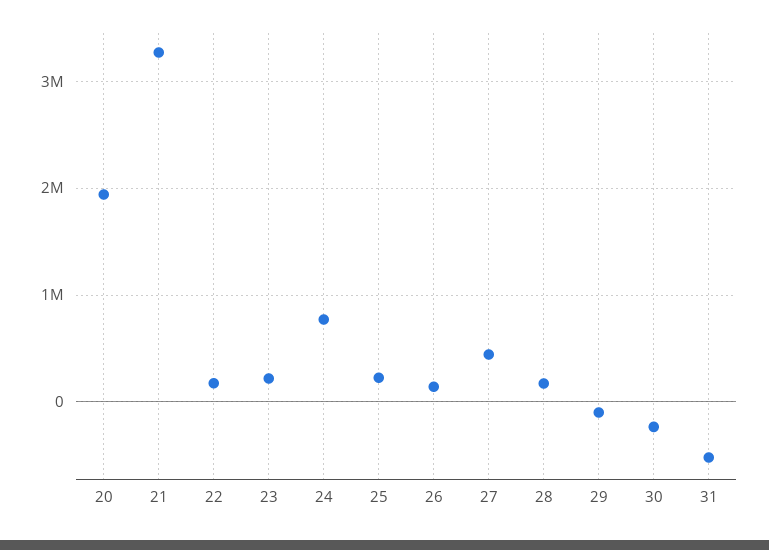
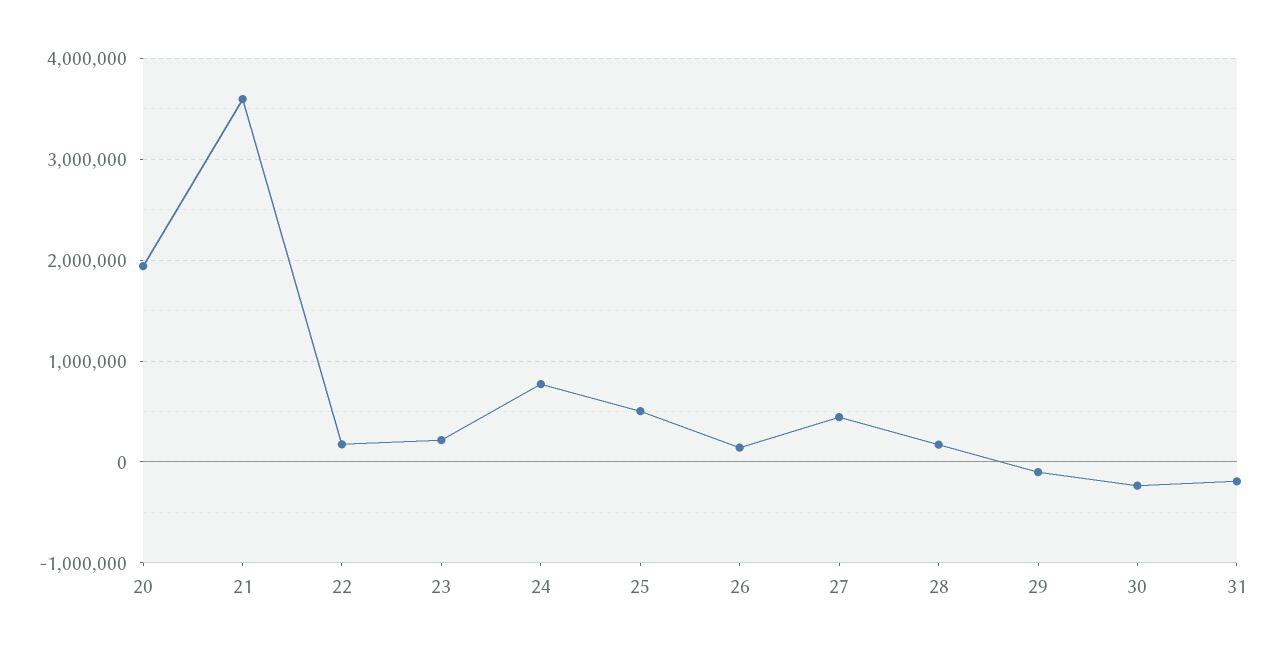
21: 3300000 -> 3600000
25: 200000 -> 500000
31: -500000 -> -200000

